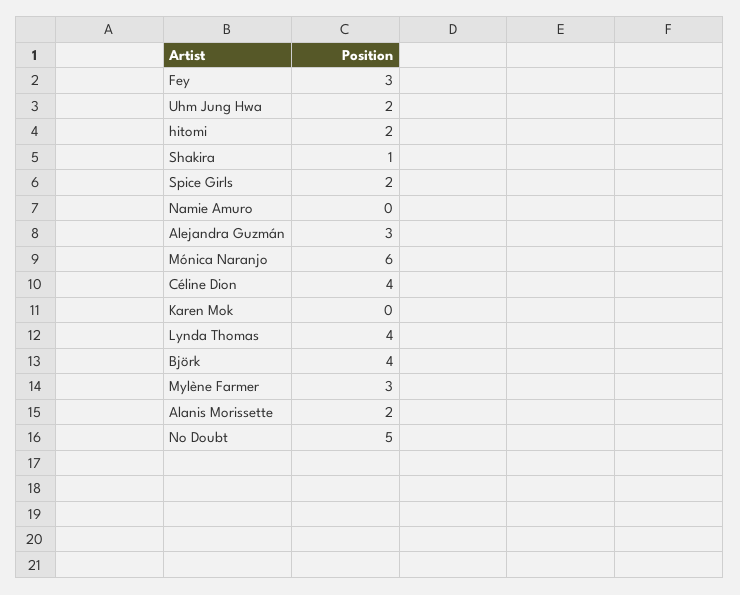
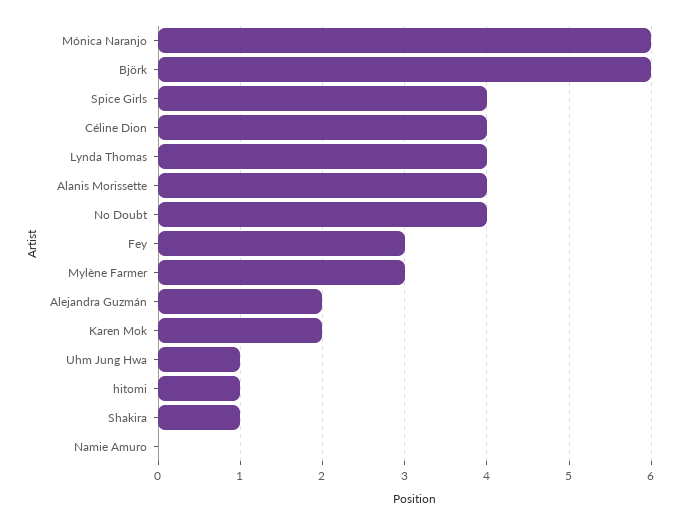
Uhm Jung Hwa: 2 -> 1
hitomi: 2 -> 1
Spice Girls: 2 -> 4
Alejandra Guzmán: 3 -> 2
Karen Mok: 0 -> 2
Björk: 4 -> 6
Alanis Morissette: 2 -> 4
No Doubt: 5 -> 4

